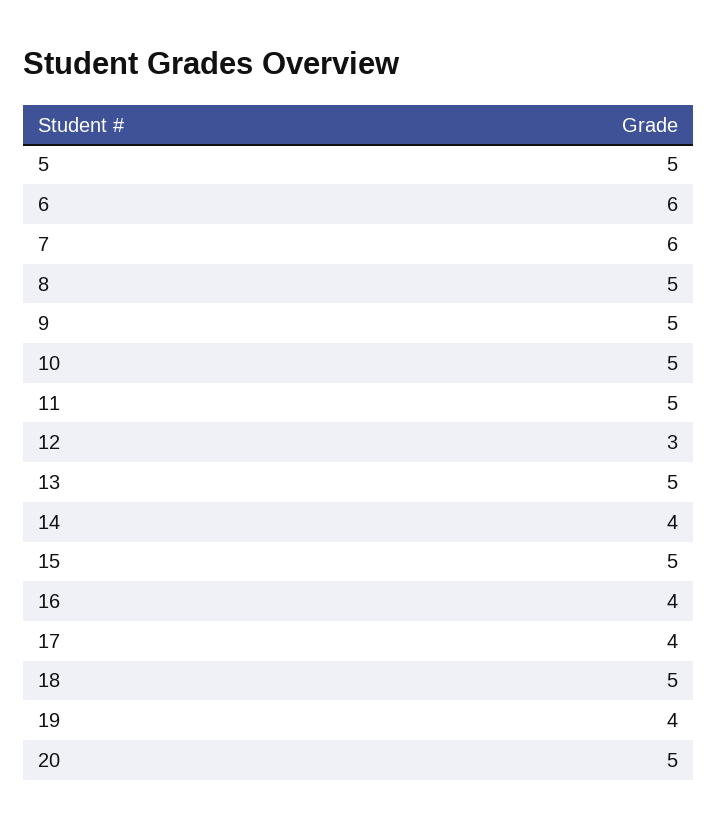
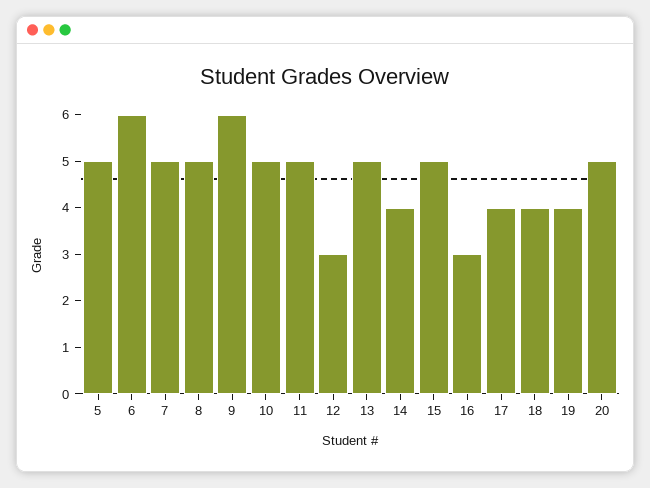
7: 6 -> 5
9: 5 -> 6
16: 4 -> 3
18: 5 -> 4

